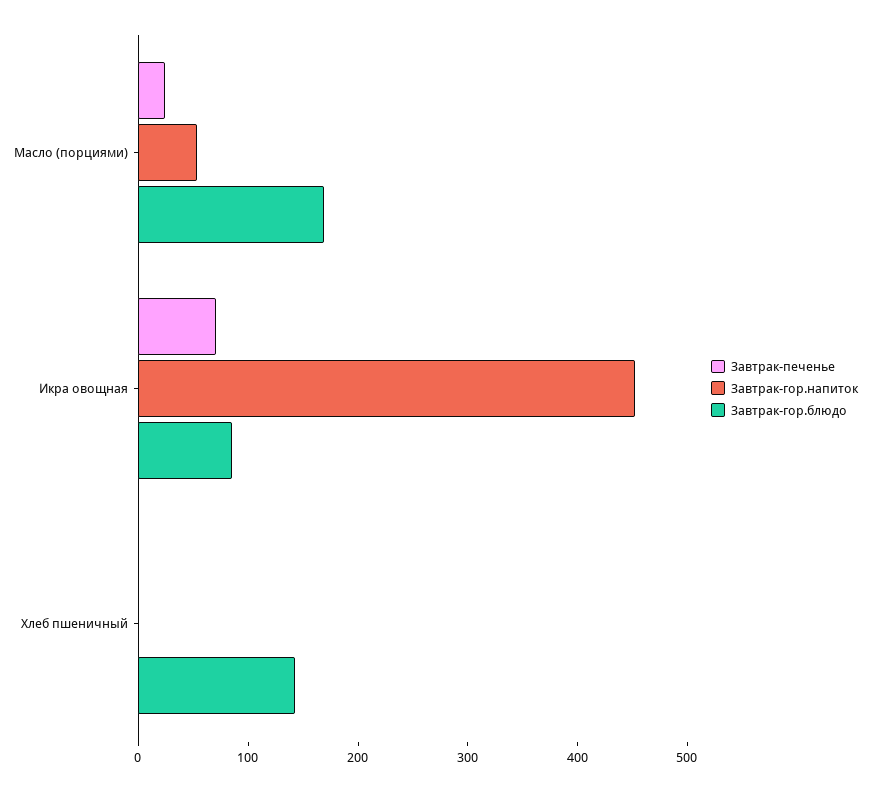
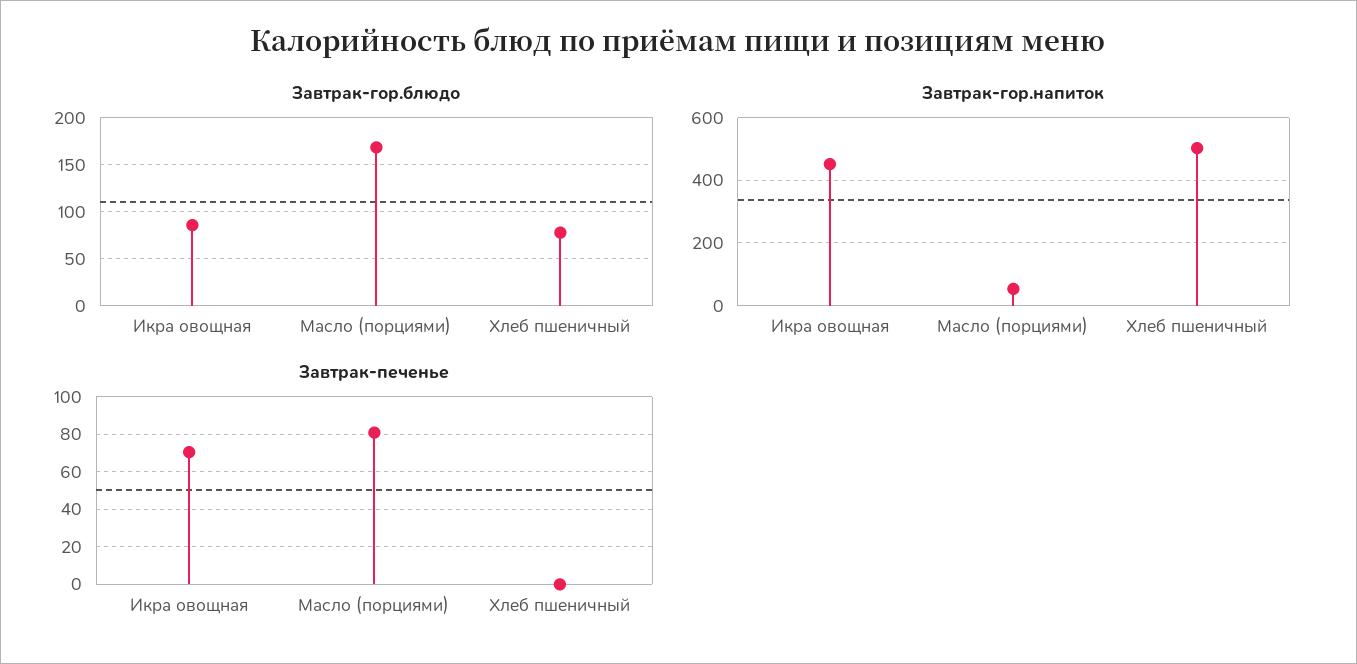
Завтрак-печенье, Масло (порциями): 20 -> 80
Завтрак-гор.напиток, Хлеб пшеничный: 0 -> 500
Завтрак-гор.блюдо, Хлеб пшеничный: 140 -> 80

